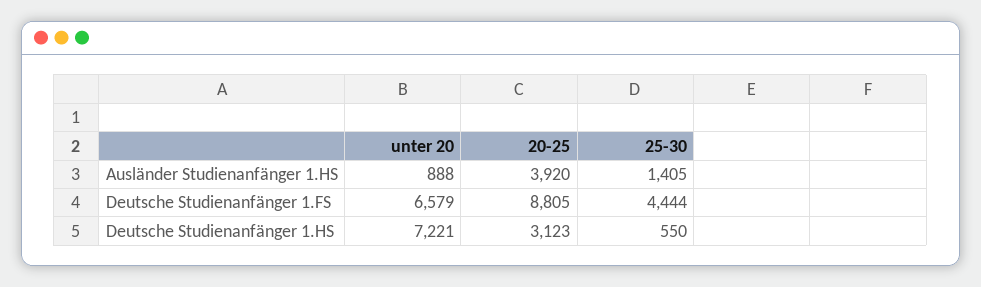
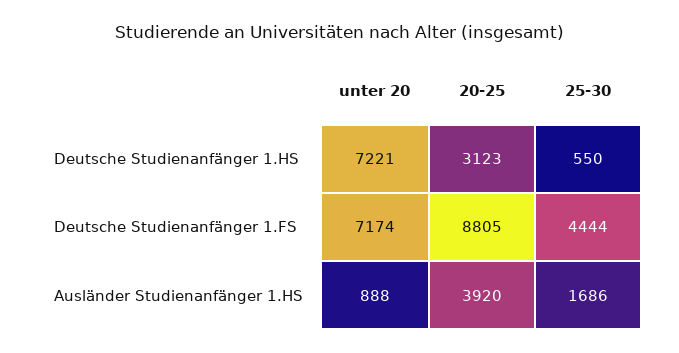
25-30, Ausländer Studienanfänger 1.HS: 1405 -> 1686
unter 20, Deutsche Studienanfänger 1.FS: 6579 -> 7174

